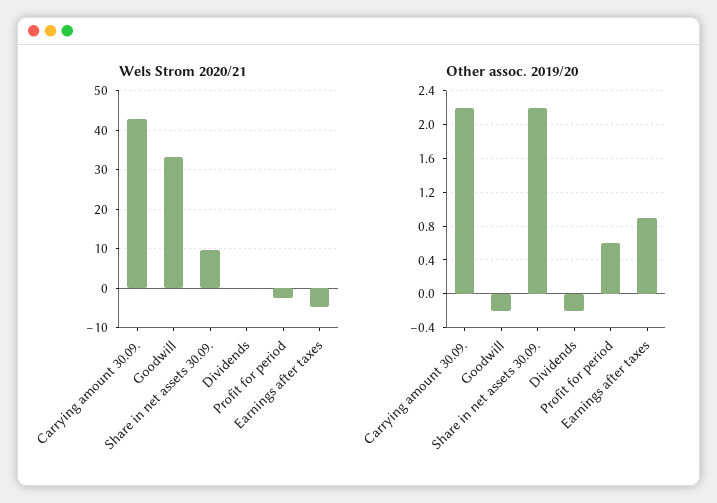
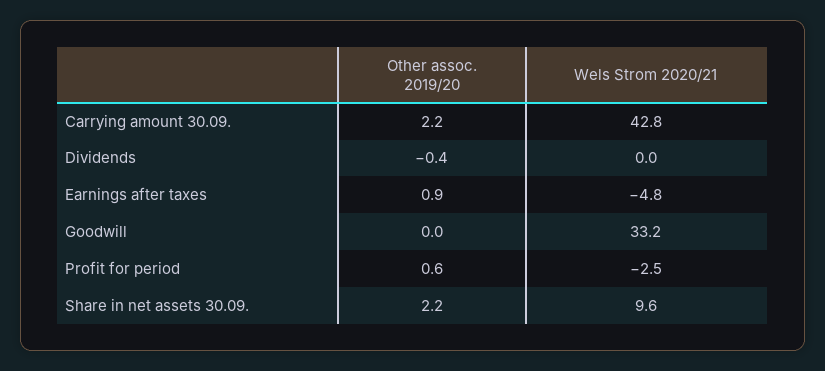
Other assoc. 2019/20, Goodwill: -0.2 -> 0
Other assoc. 2019/20, Dividends: -0.2 -> -0.4

